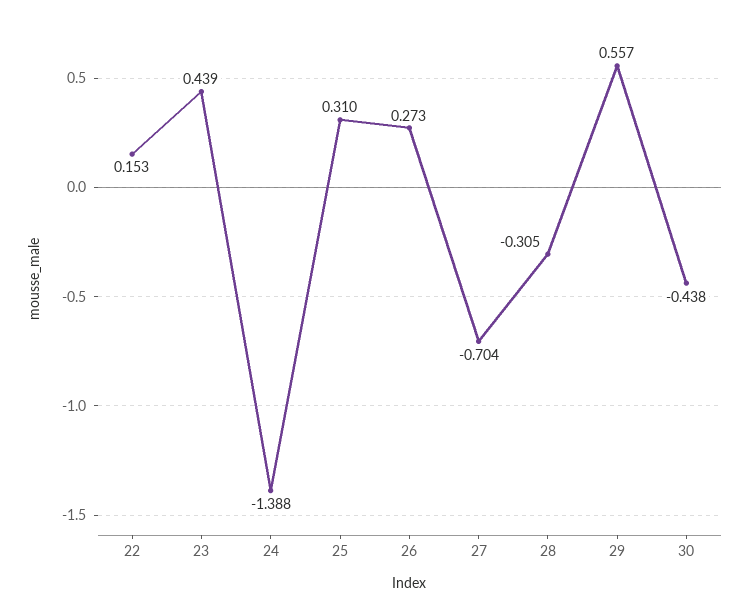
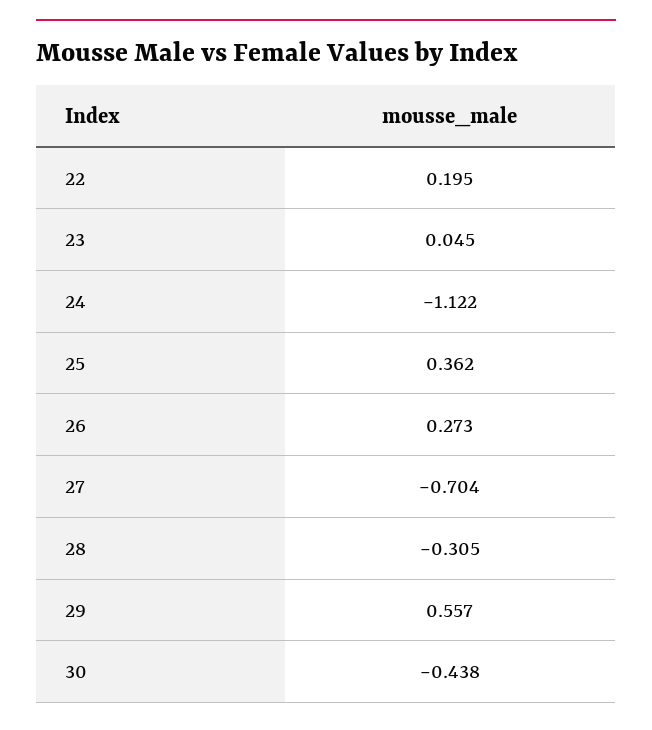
22: 0.153 -> 0.195
23: 0.439 -> 0.045
24: -1.388 -> -1.122
25: 0.31 -> 0.362

